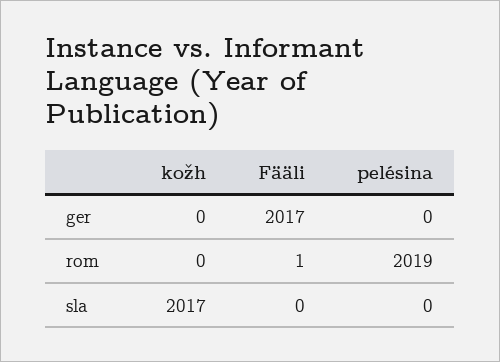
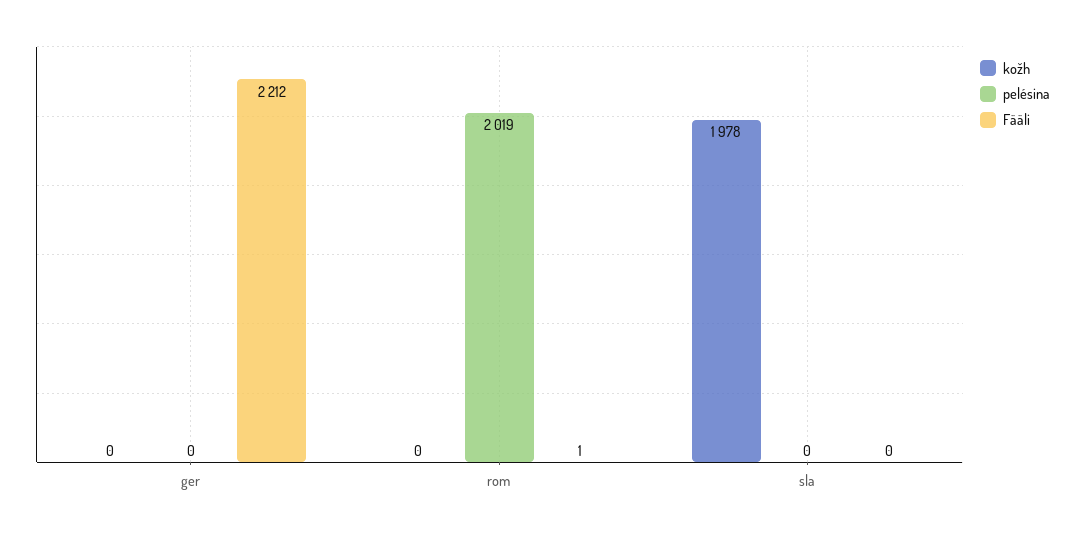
Fääli, ger: 2017 -> 2212
kožh, sla: 2017 -> 1978

